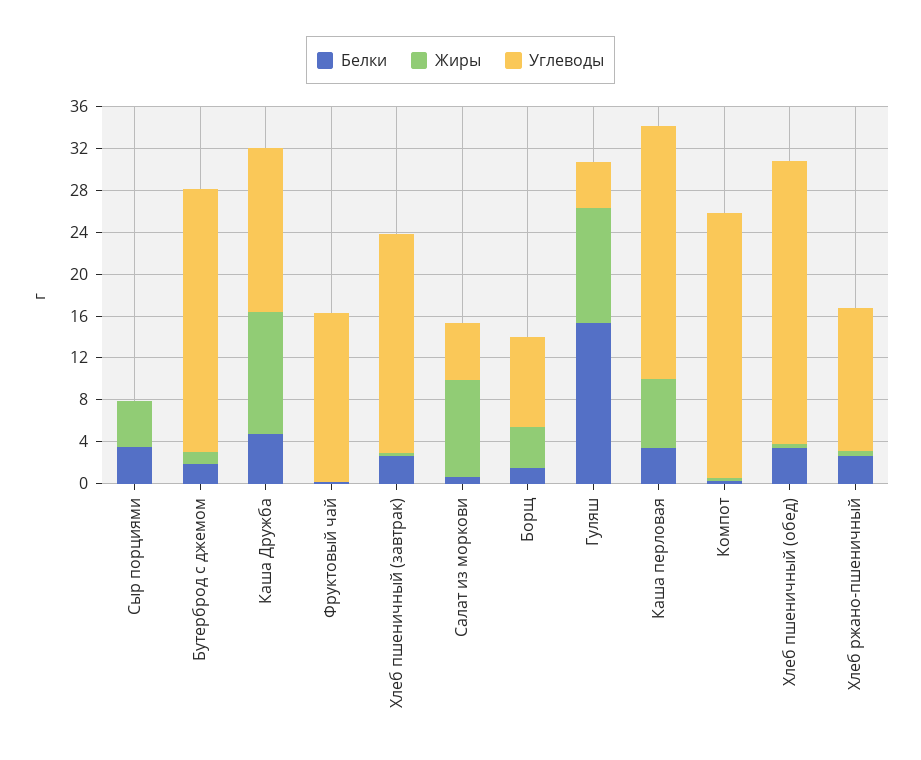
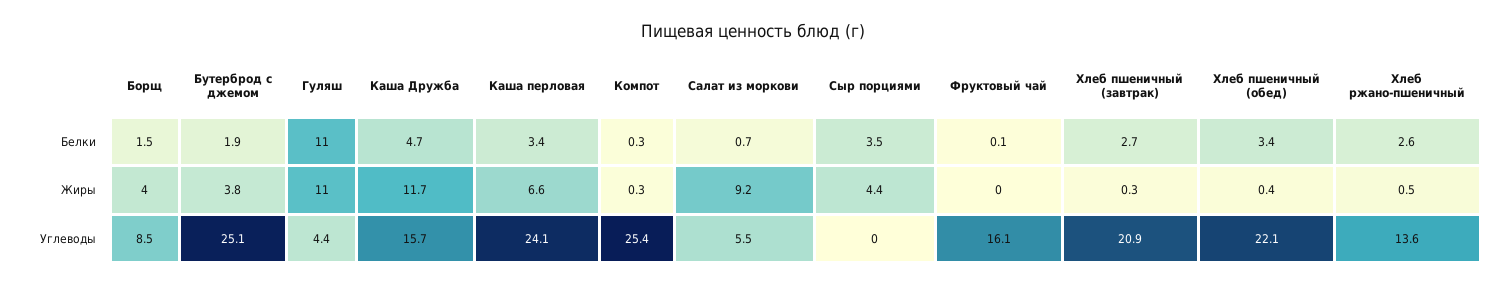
Жиры, Бутерброд с джемом: 1 -> 3.8
Белки, Гуляш: 15 -> 11
Углеводы, Хлеб пшеничный (обед): 27 -> 22.1

